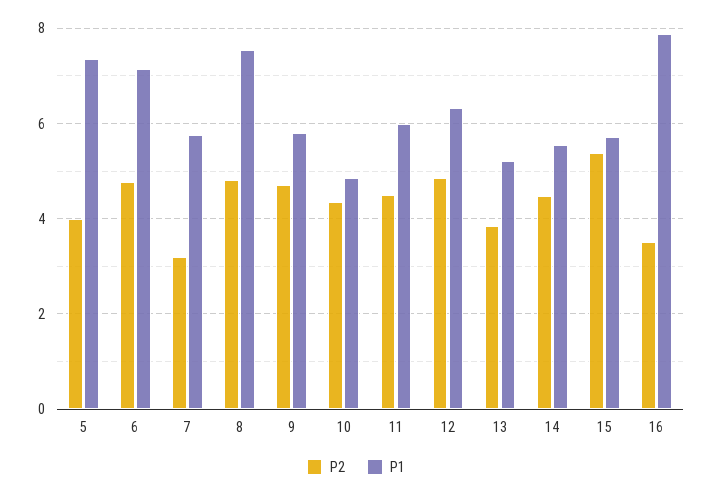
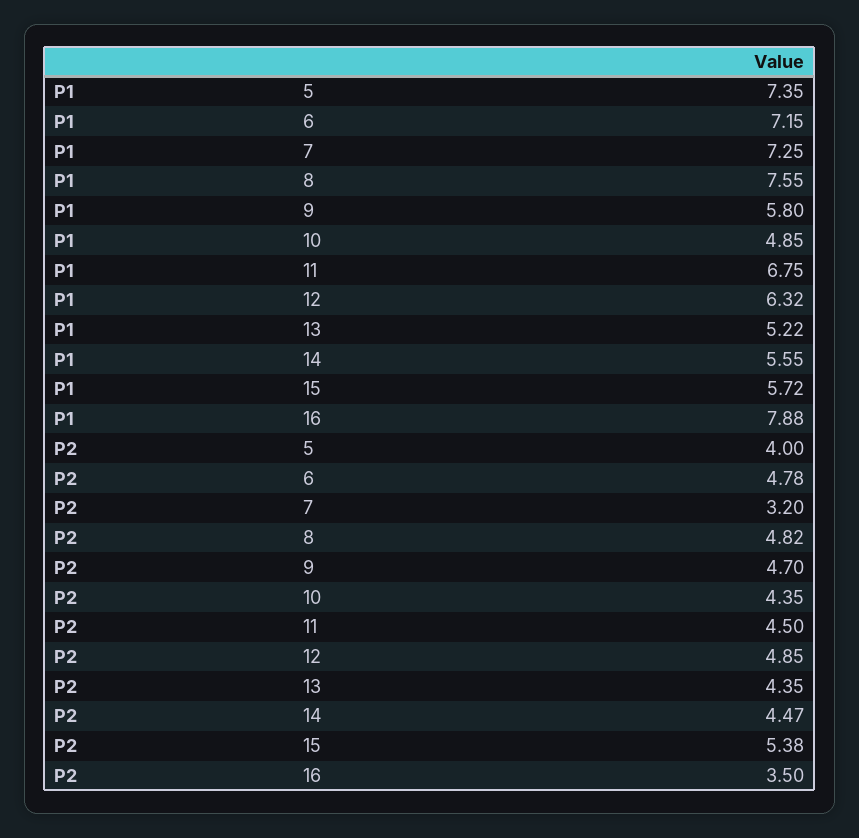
P1, 7: 5.8 -> 7.25
P1, 11: 6 -> 6.75
P2, 13: 3.8 -> 4.35

